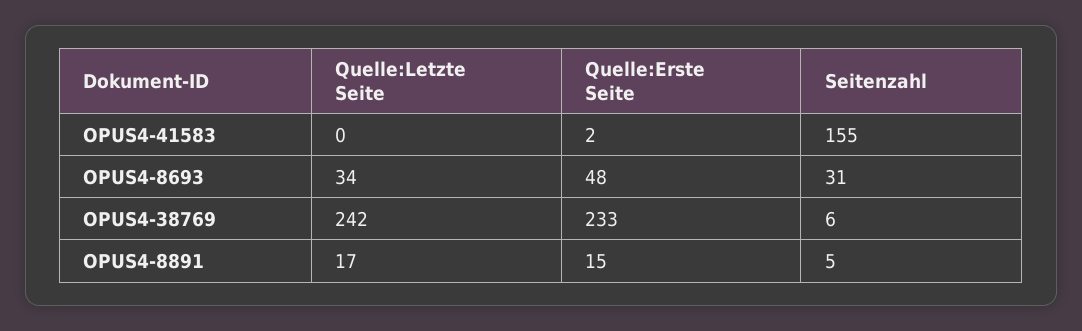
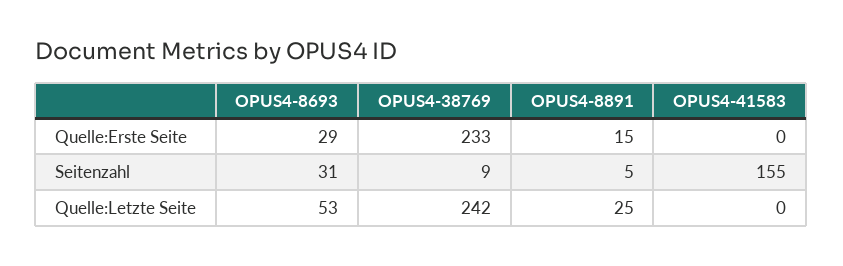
Quelle:Erste Seite, OPUS4-41583: 2 -> 0
Quelle:Letzte Seite, OPUS4-8693: 34 -> 53
Quelle:Erste Seite, OPUS4-8693: 48 -> 29
Seitenzahl, OPUS4-38769: 6 -> 9
Quelle:Letzte Seite, OPUS4-8891: 17 -> 25

